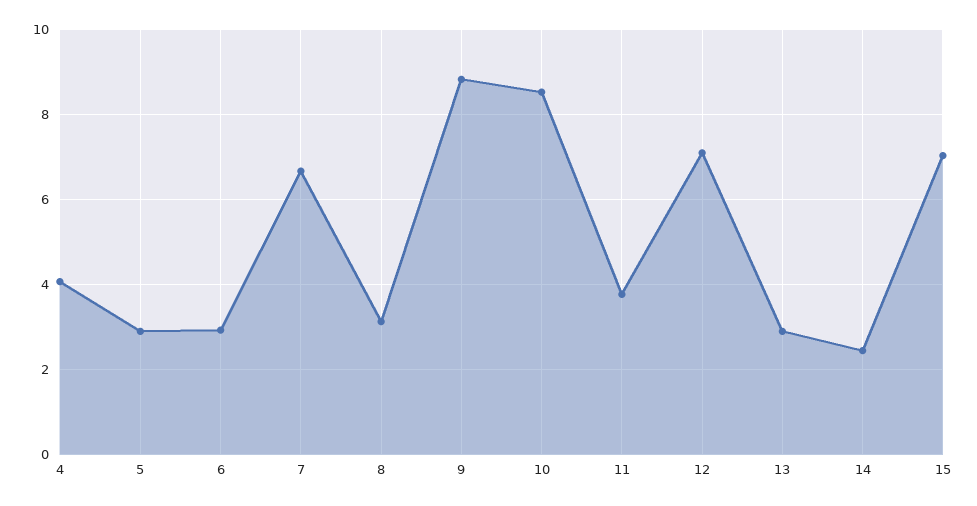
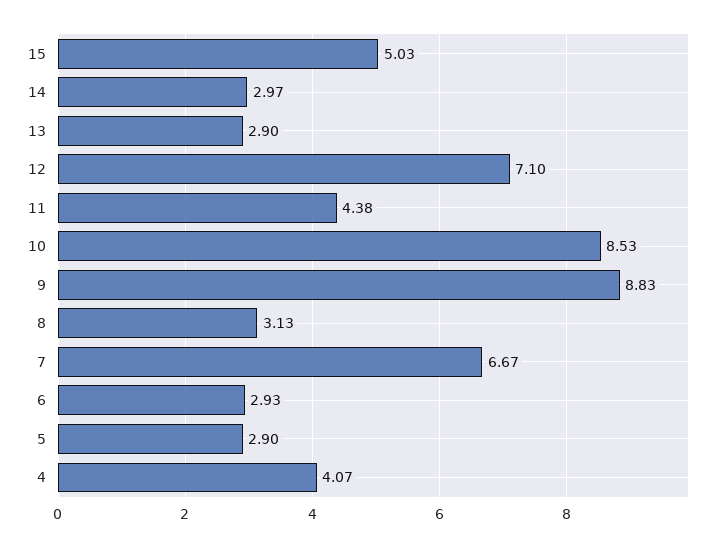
11: 3.8 -> 4.38
14: 2.4 -> 2.97
15: 7 -> 5.03

